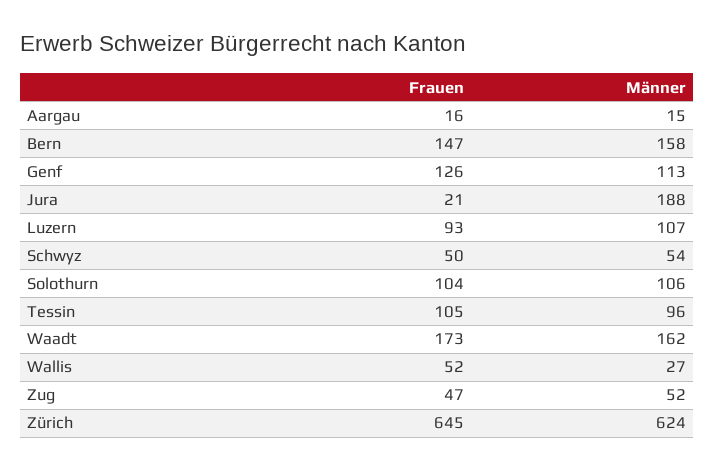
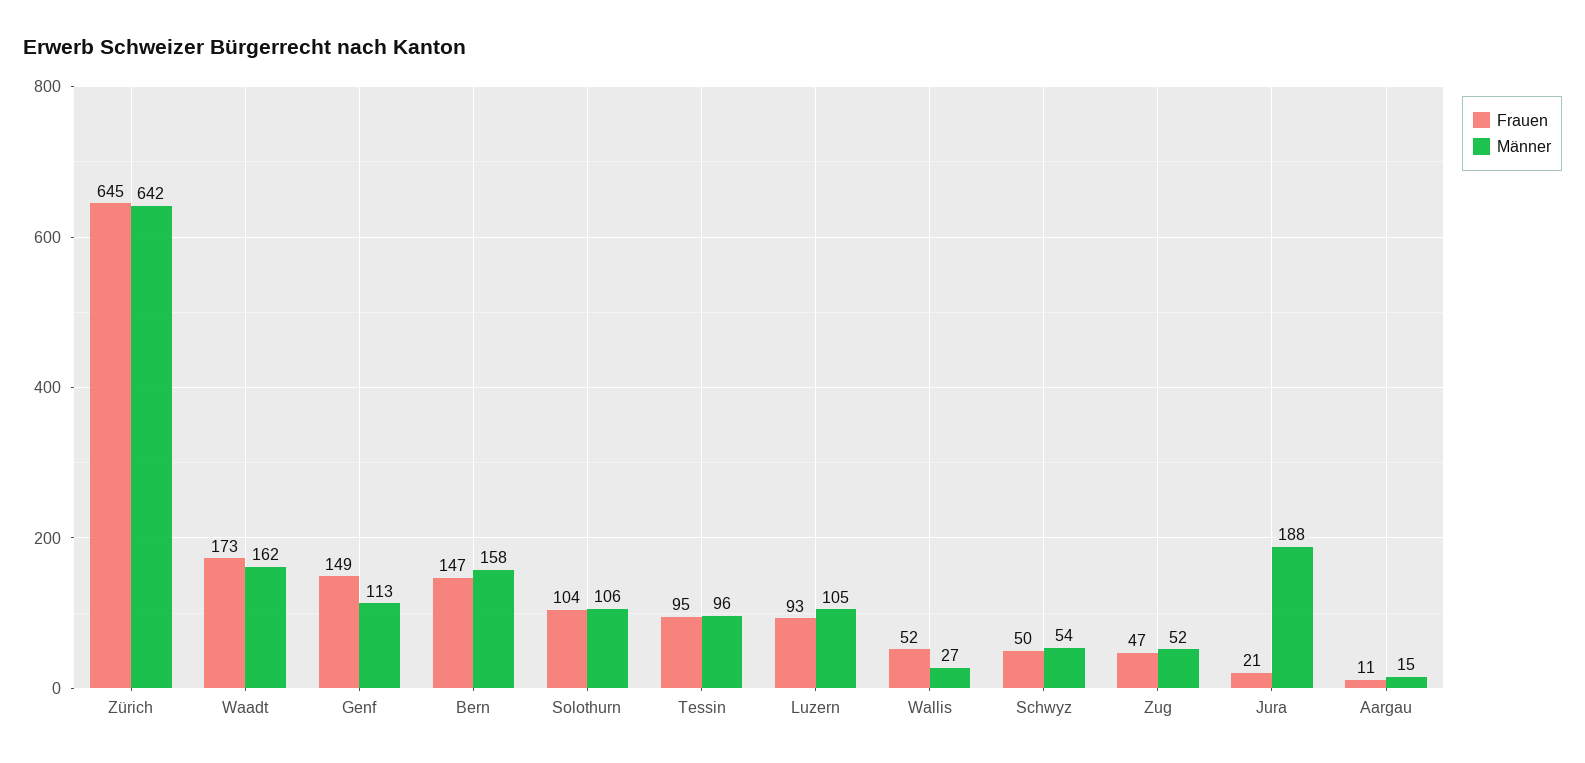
Frauen, Aargau: 16 -> 11
Frauen, Genf: 126 -> 149
Männer, Luzern: 107 -> 105
Frauen, Tessin: 105 -> 95
Männer, Zürich: 624 -> 642

